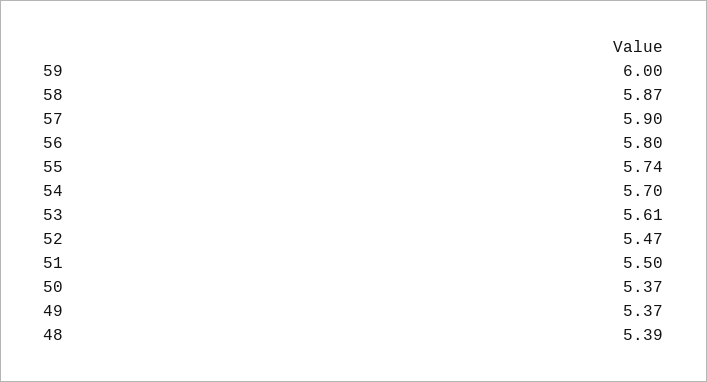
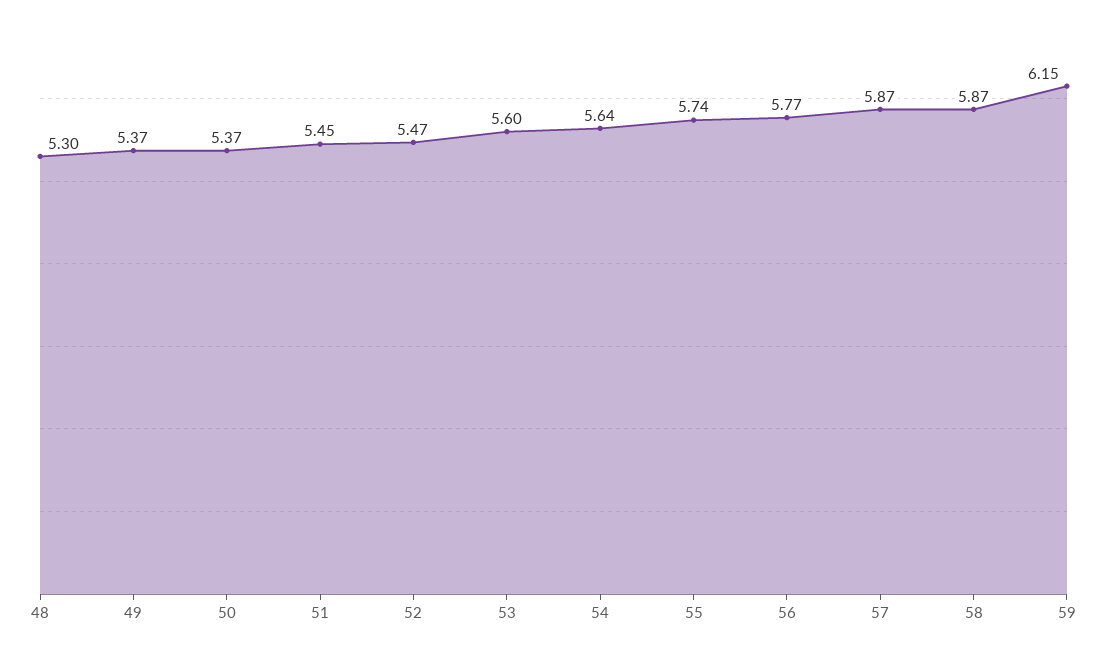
59: 6 -> 6.15
57: 5.9 -> 5.87
56: 5.8 -> 5.77
54: 5.7 -> 5.64
53: 5.61 -> 5.6
51: 5.5 -> 5.45
48: 5.39 -> 5.3

